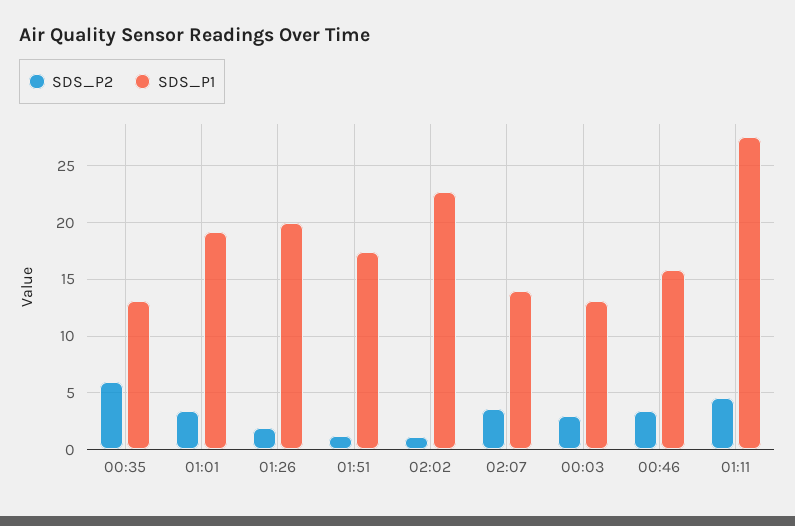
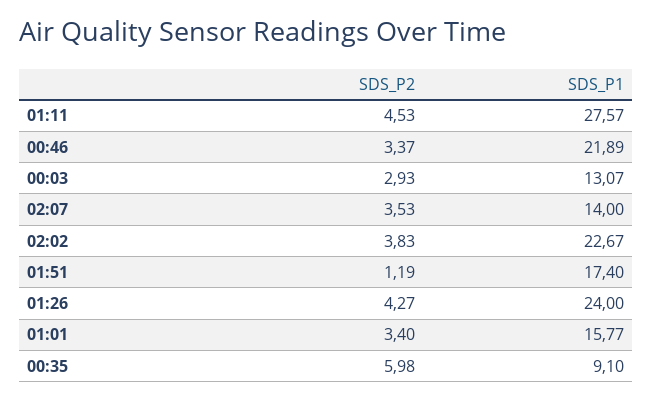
SDS_P1, 00:35: 13 -> 9.1
SDS_P1, 01:01: 19 -> 15.77
SDS_P2, 01:26: 2 -> 4.27
SDS_P1, 01:26: 20 -> 24
SDS_P2, 02:02: 1 -> 3.83
SDS_P1, 00:46: 16 -> 21.89

